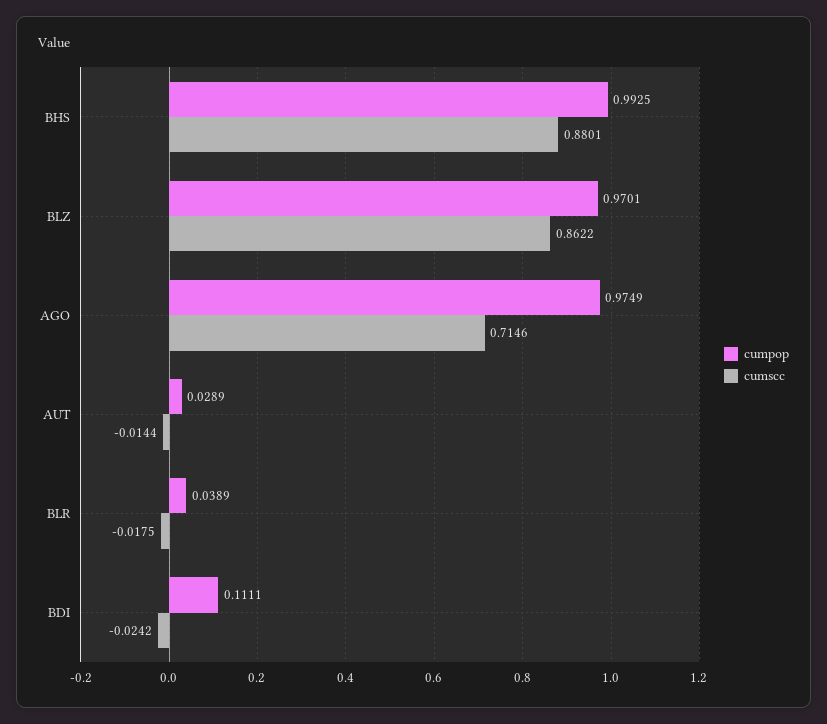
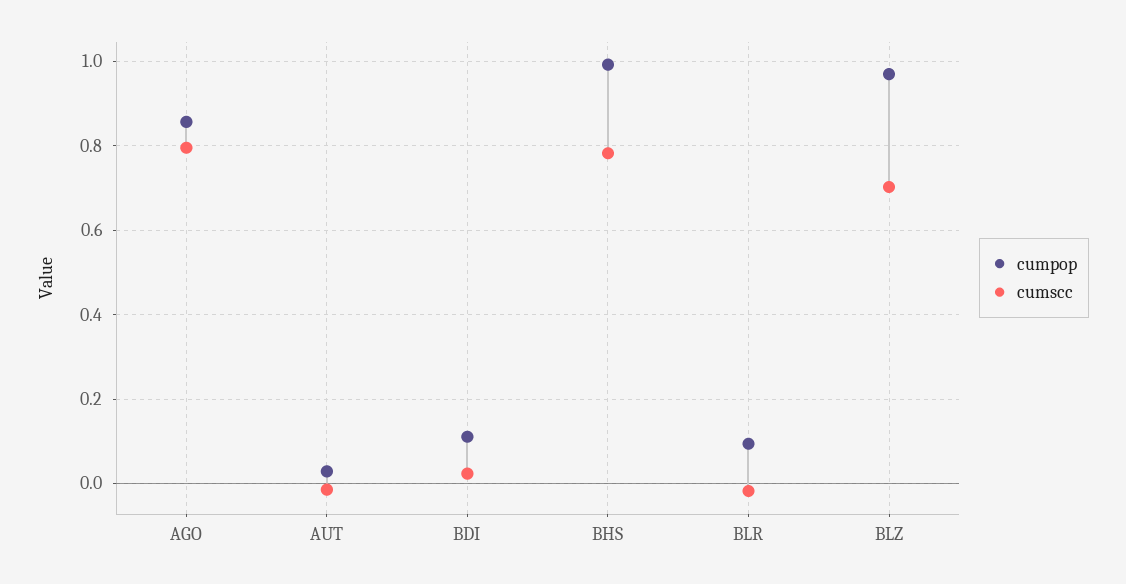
cumscc, BHS: 0.8801 -> 0.78
cumscc, BLZ: 0.8622 -> 0.7
cumpop, AGO: 0.9749 -> 0.86
cumscc, AGO: 0.7146 -> 0.8
cumpop, BLR: 0.0389 -> 0.1
cumscc, BDI: -0.0242 -> 0.02

